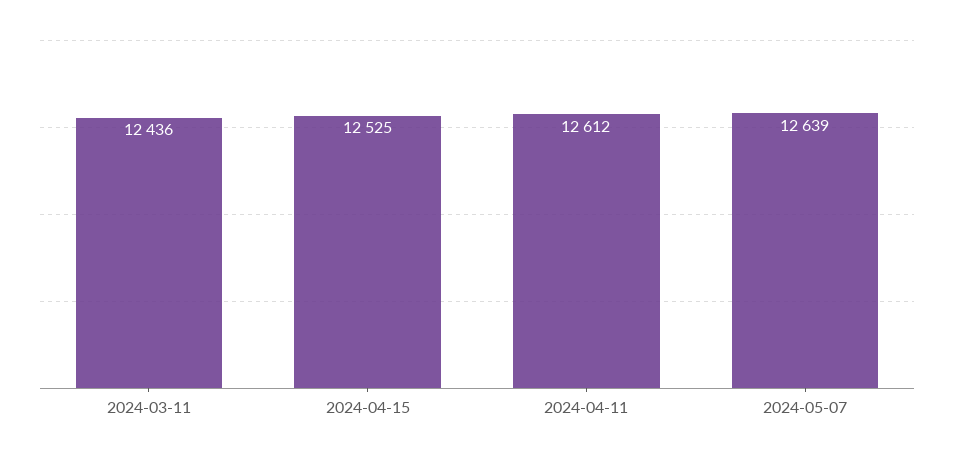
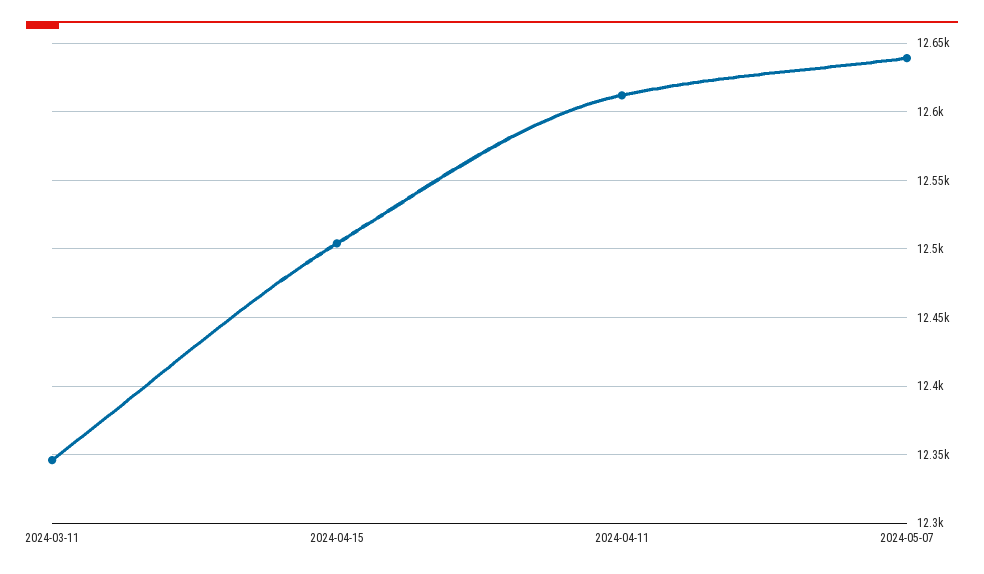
2024-03-11: 12436 -> 12345
2024-04-15: 12525 -> 12505

